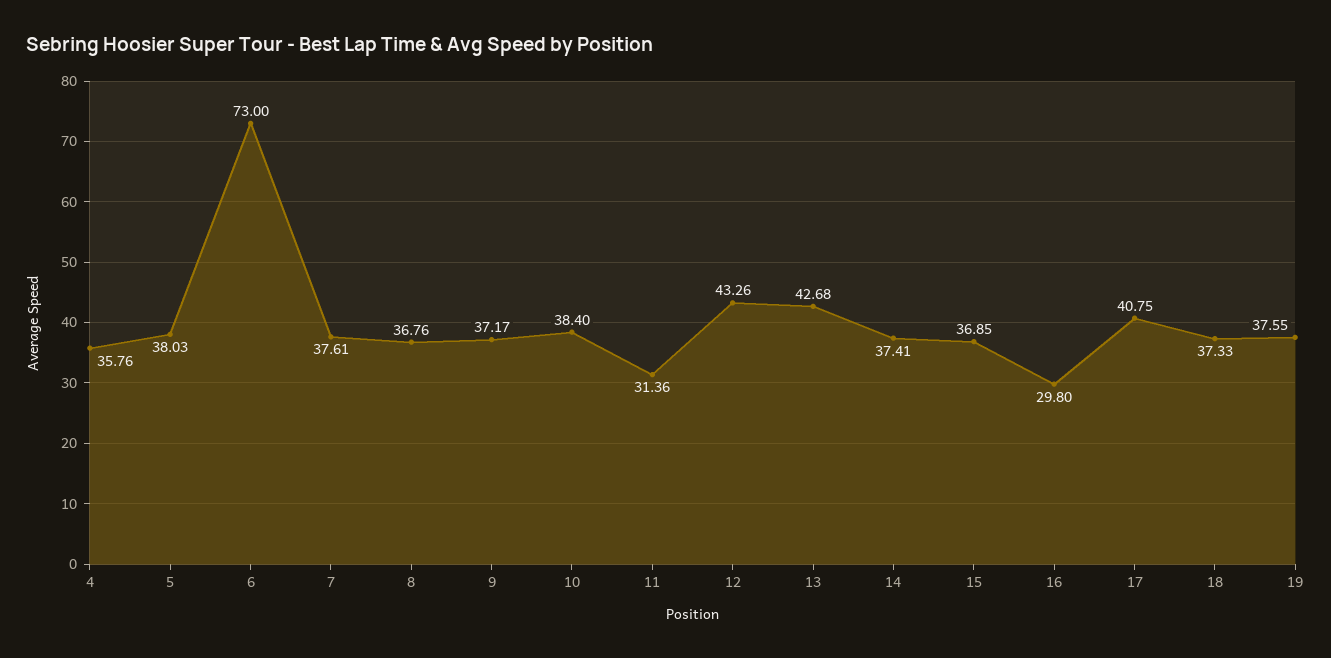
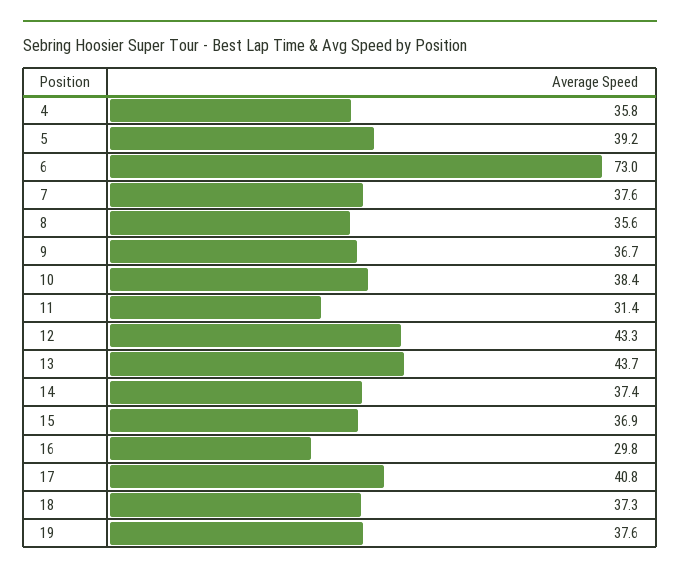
5: 38.03 -> 39.2
8: 36.76 -> 35.6
9: 37.17 -> 36.7
13: 42.68 -> 43.7

